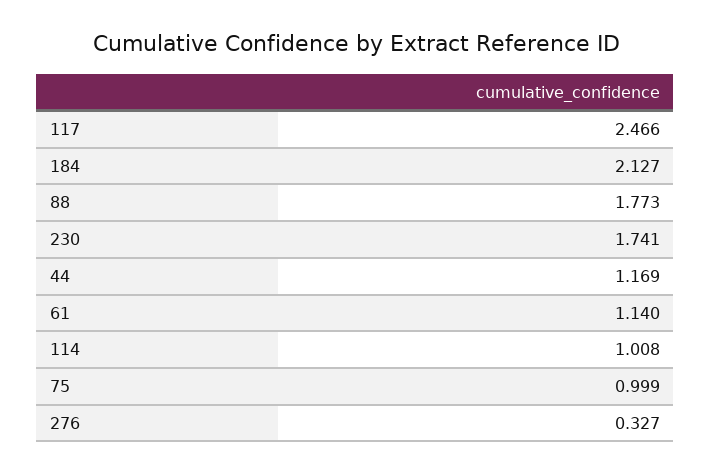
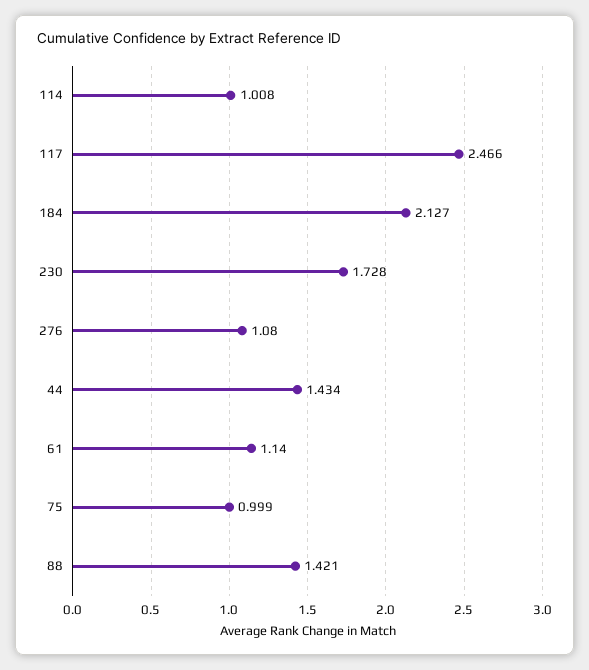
88: 1.773 -> 1.421
230: 1.741 -> 1.728
44: 1.169 -> 1.434
276: 0.327 -> 1.08

